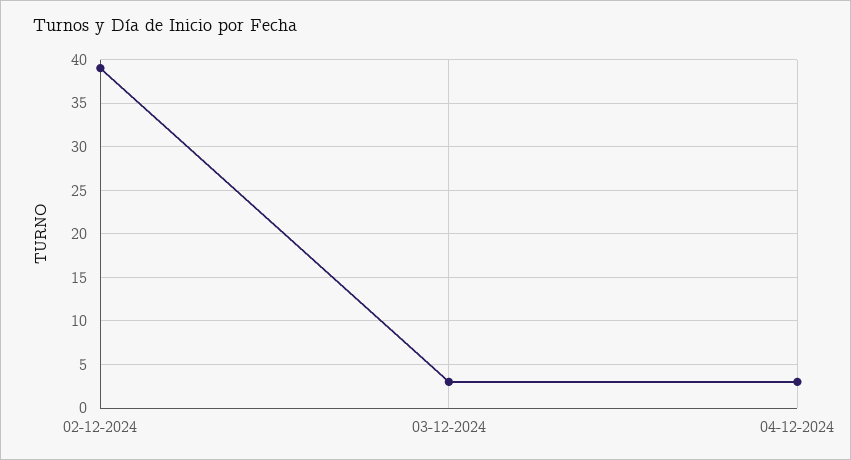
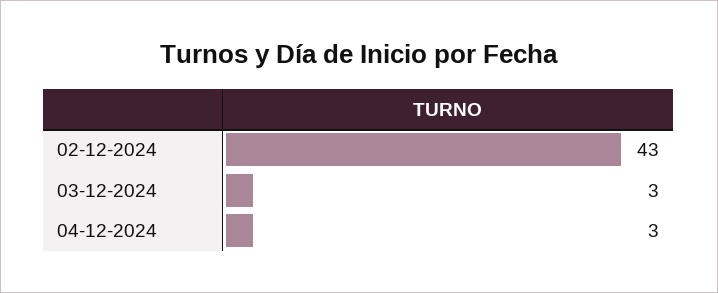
02-12-2024: 39 -> 43

